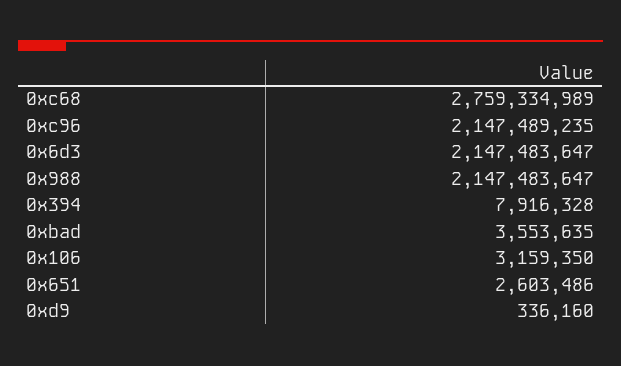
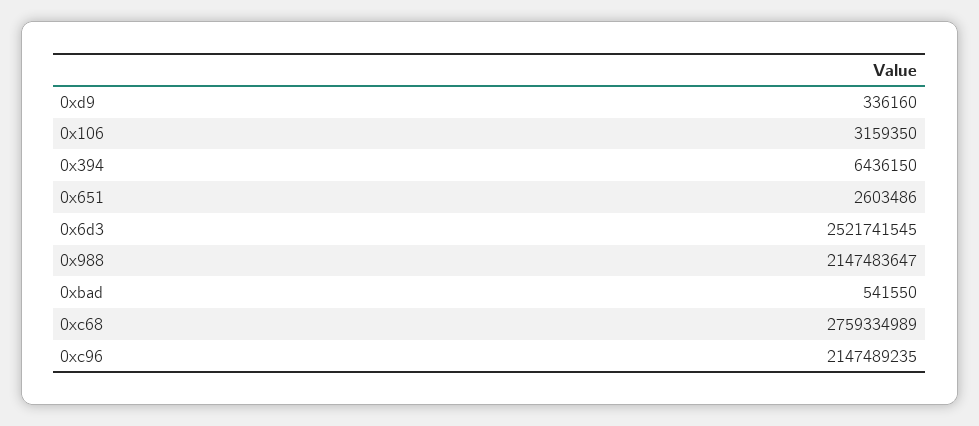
0x6d3: 2147483647 -> 2521741545
0x394: 7916328 -> 6436150
0xbad: 3553635 -> 541550

